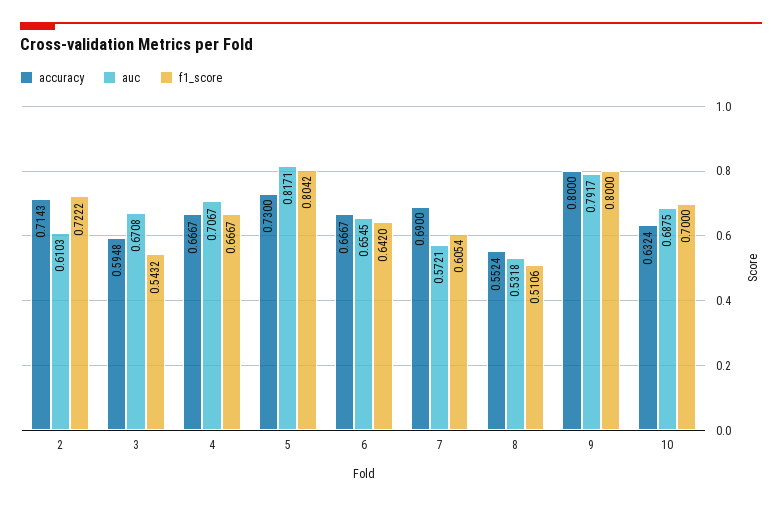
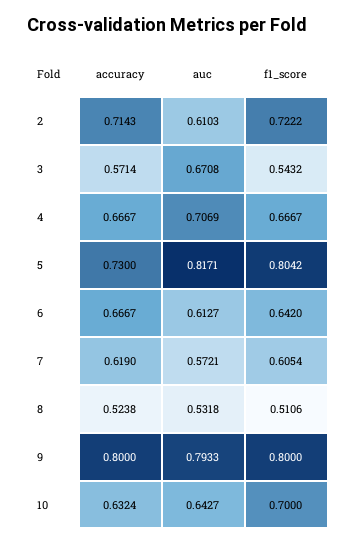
accuracy, 3: 0.5948 -> 0.5714
auc, 4: 0.7067 -> 0.7069
auc, 6: 0.6545 -> 0.6127
accuracy, 7: 0.69 -> 0.619
accuracy, 8: 0.5524 -> 0.5238
auc, 9: 0.7917 -> 0.7933
auc, 10: 0.6875 -> 0.6427

